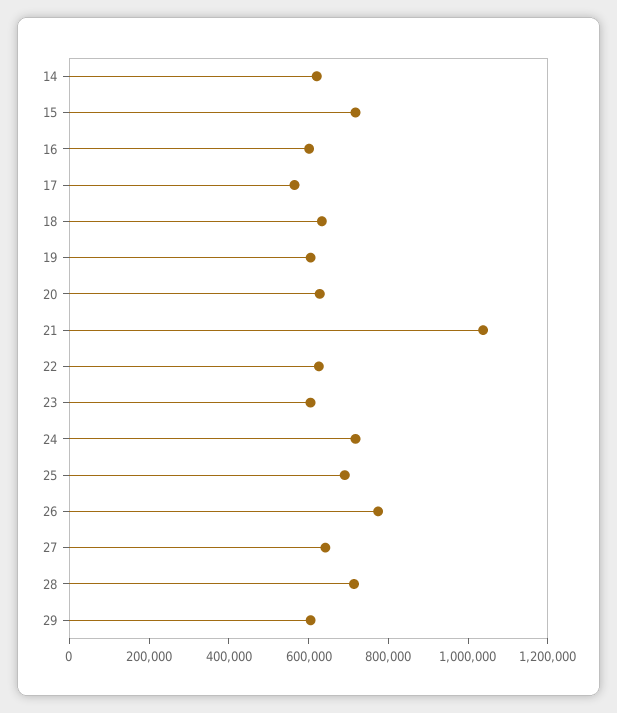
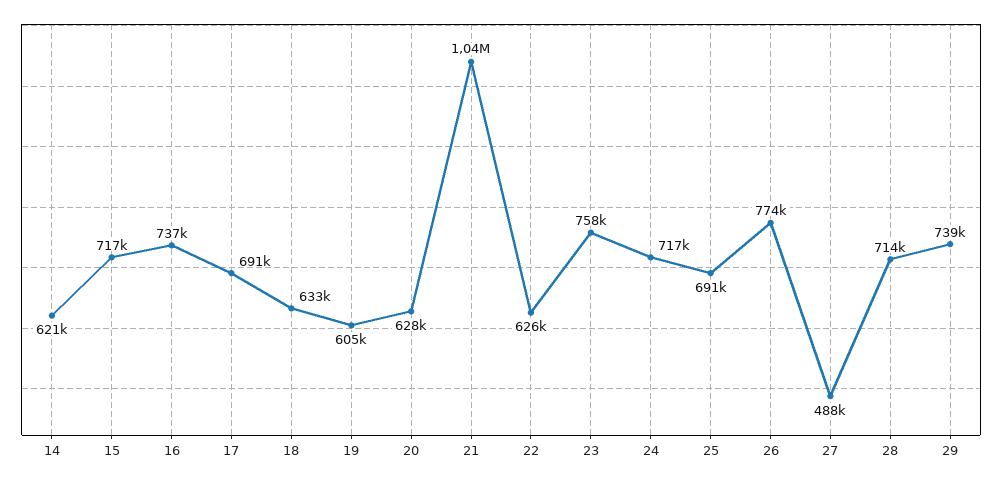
16: 600000 -> 737000
17: 550000 -> 691000
23: 600000 -> 758000
27: 650000 -> 488000
29: 600000 -> 739000

